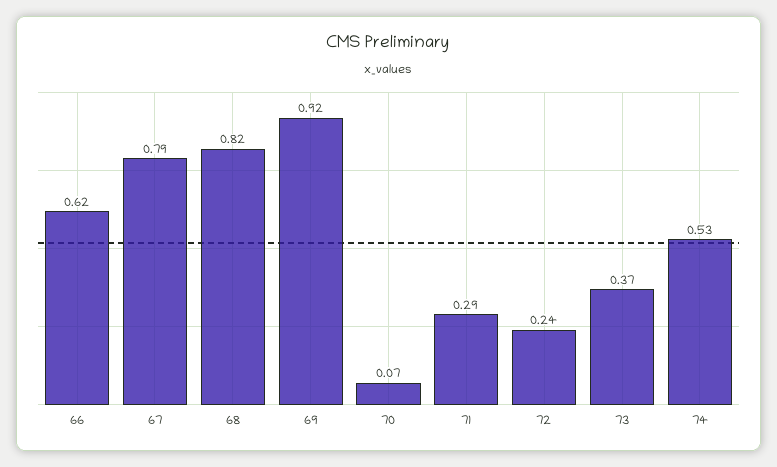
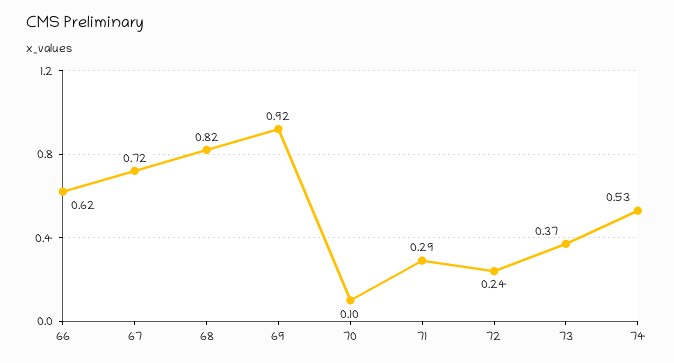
67: 0.79 -> 0.72
70: 0.07 -> 0.1

